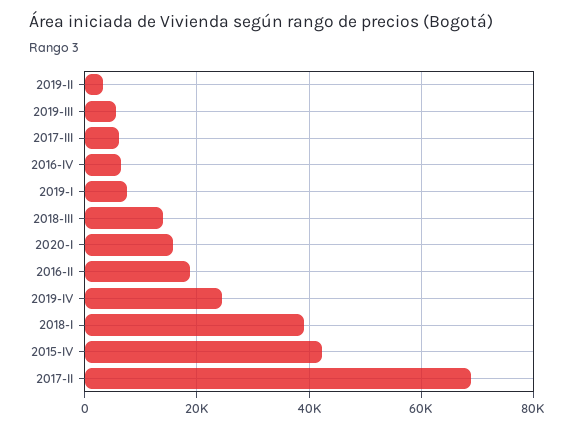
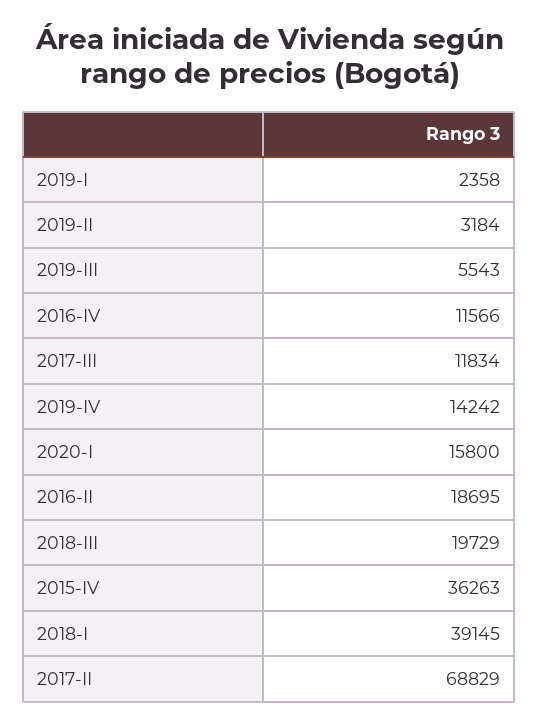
2017-III: 6000 -> 11834
2016-IV: 6000 -> 11566
2019-I: 8000 -> 2358
2018-III: 14000 -> 19729
2019-IV: 24000 -> 14242
2015-IV: 42000 -> 36263

